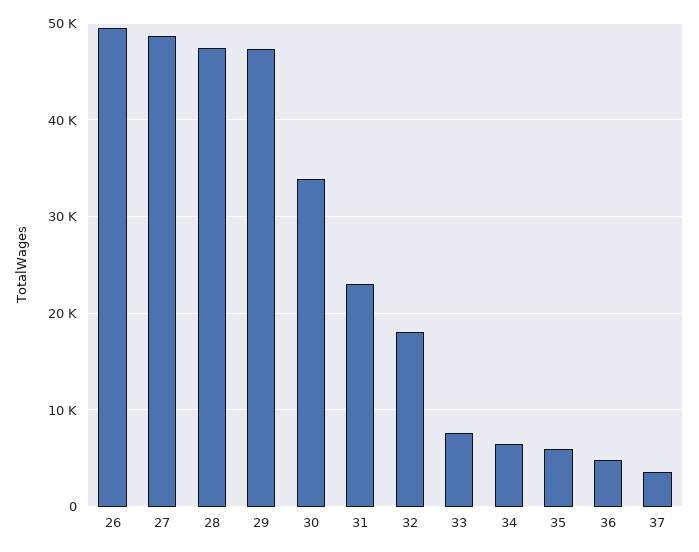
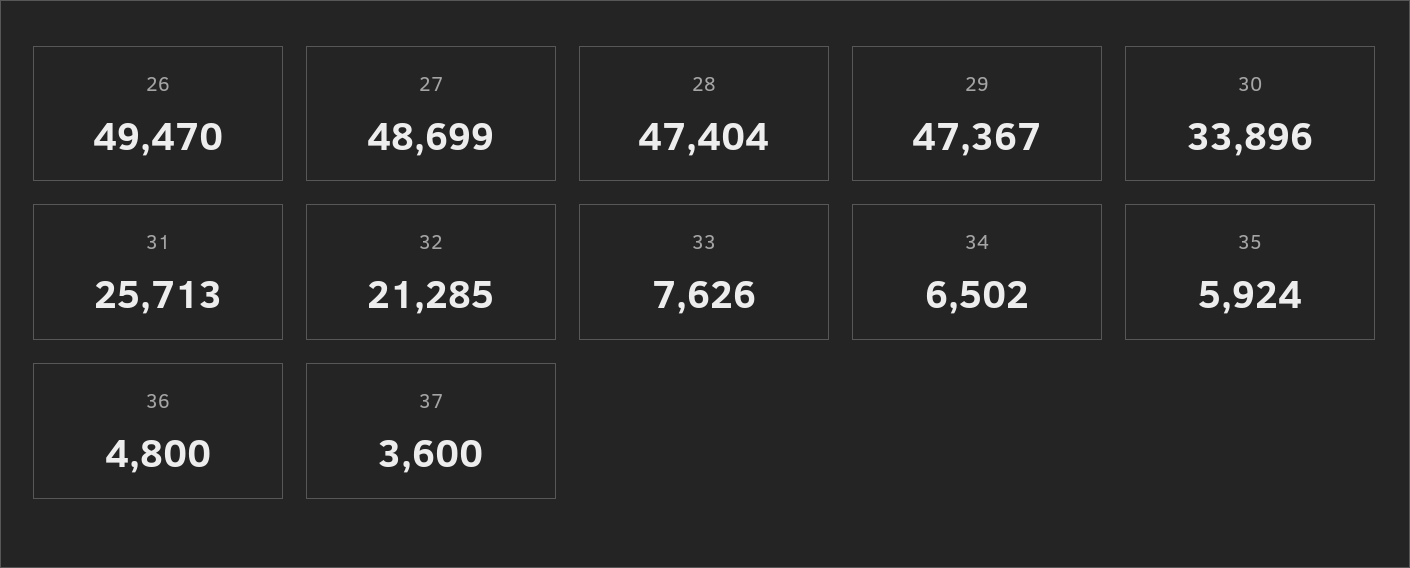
31: 23000 -> 25713
32: 18000 -> 21285

